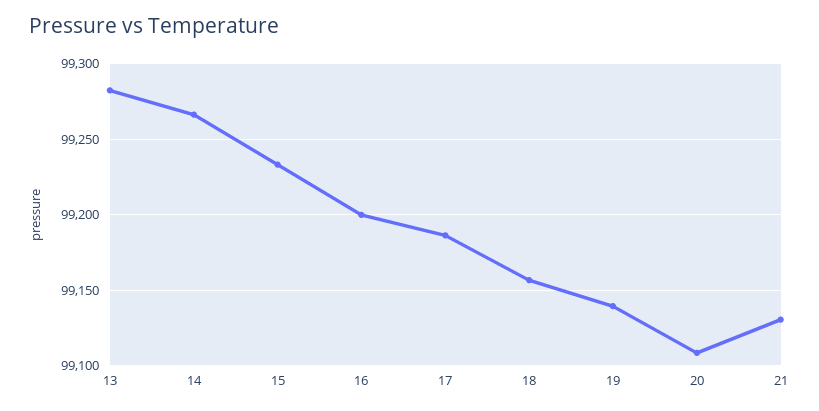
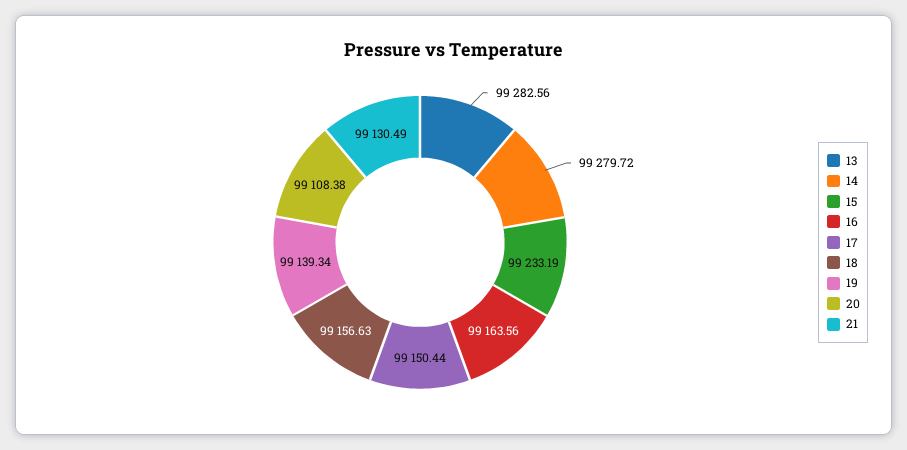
14: 99265 -> 99279.72
16: 99200 -> 99163.56
17: 99185 -> 99150.44

